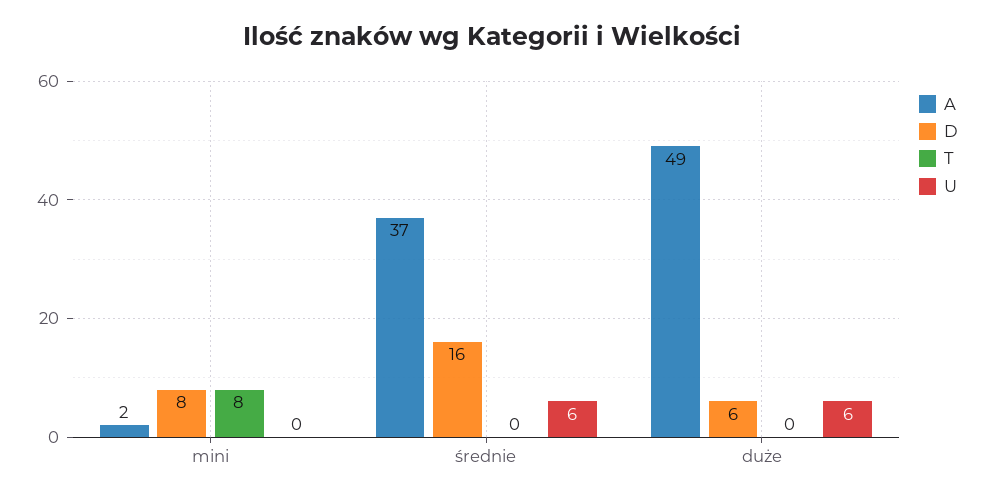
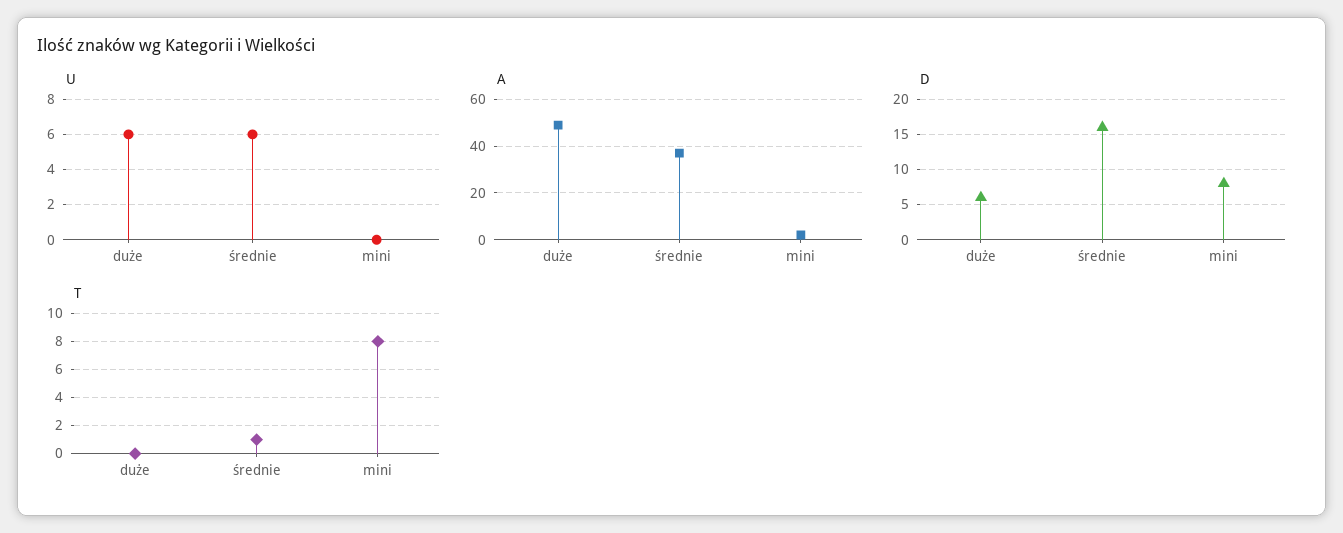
T, średnie: 0 -> 1

